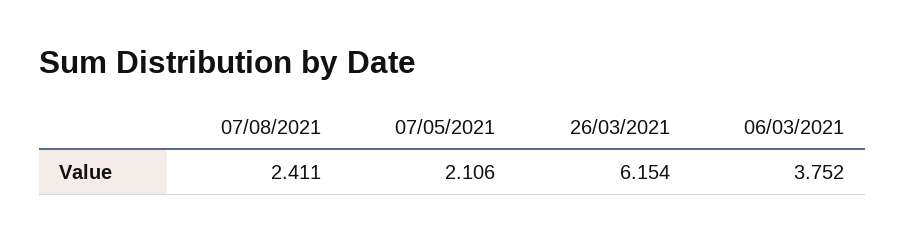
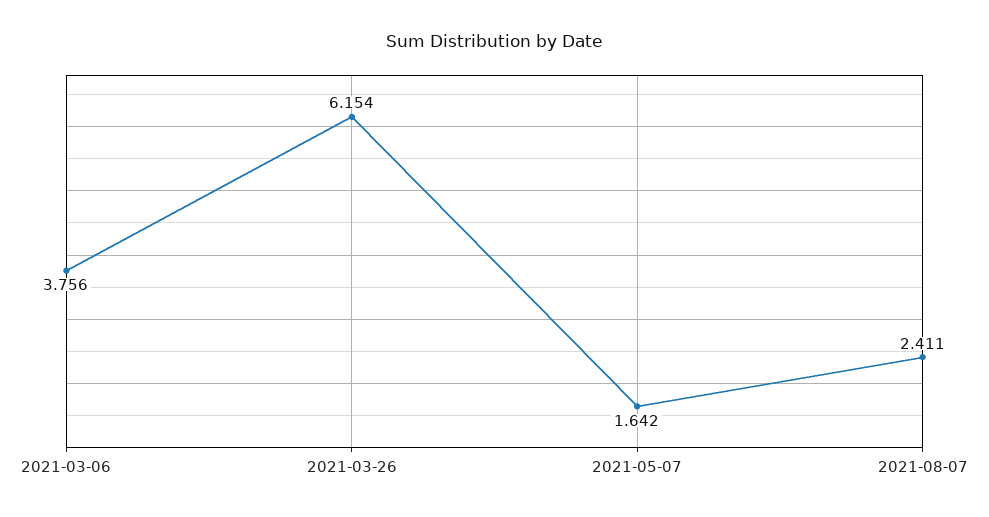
07/05/2021: 2.106 -> 1.642
06/03/2021: 3.752 -> 3.756

